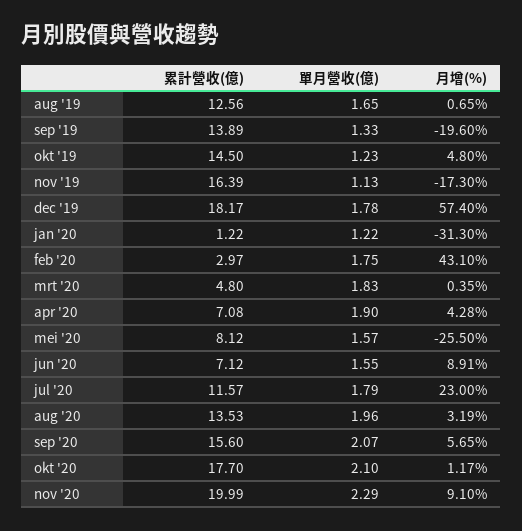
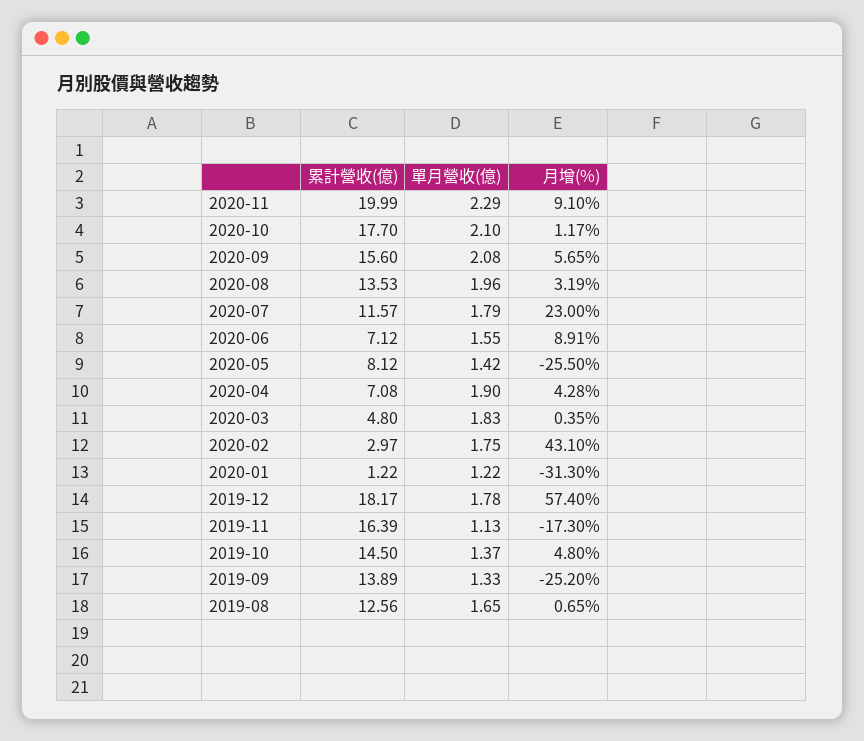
月增(%), sep '19: -19.6 -> -25.2
單月營收(億), okt '19: 1.23 -> 1.37
單月營收(億), mei '20: 1.57 -> 1.42
單月營收(億), sep '20: 2.07 -> 2.08

